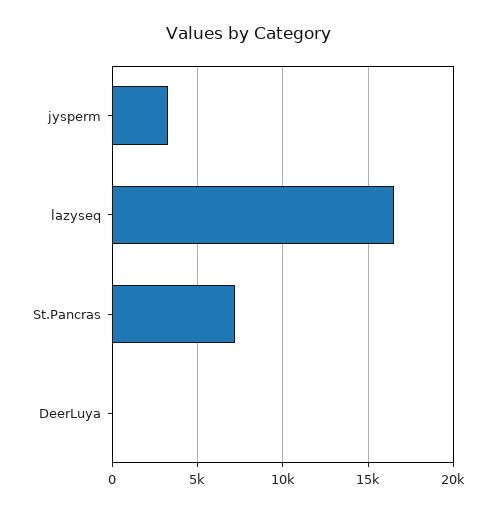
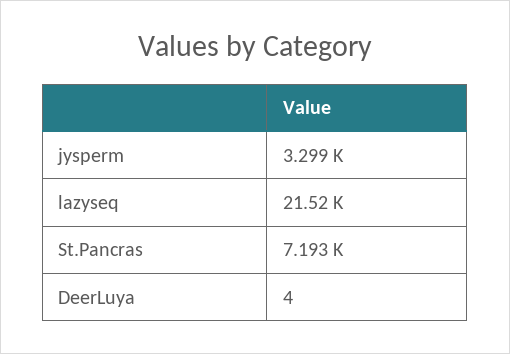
lazyseq: 16500 -> 21520

